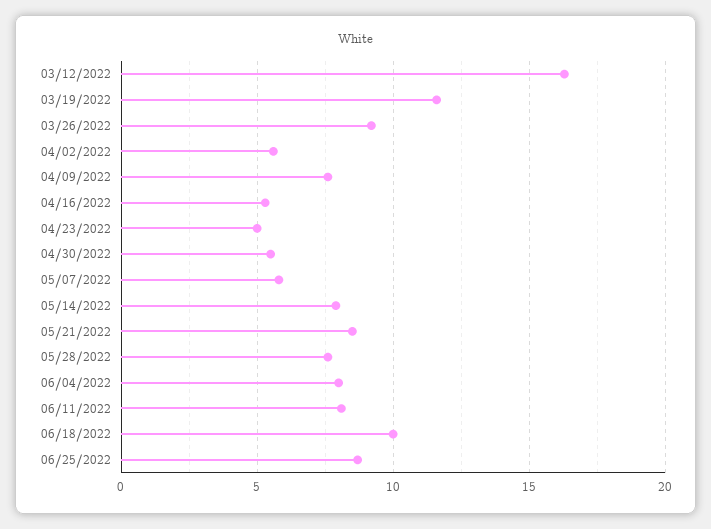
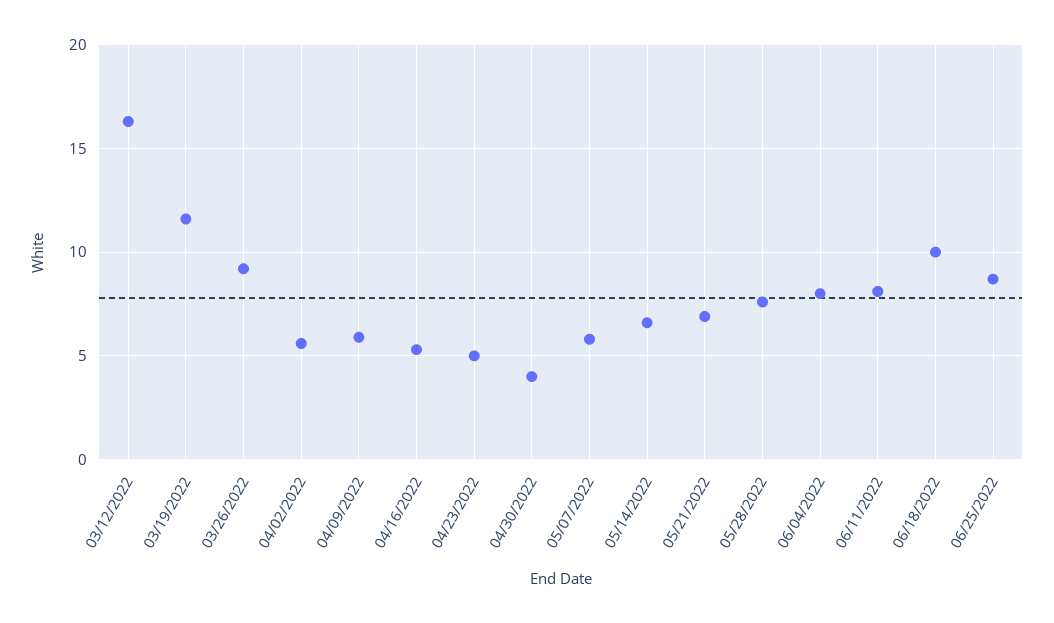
04/09/2022: 7.5 -> 6
04/30/2022: 5.5 -> 4
05/14/2022: 8 -> 6.5
05/21/2022: 8.5 -> 7

